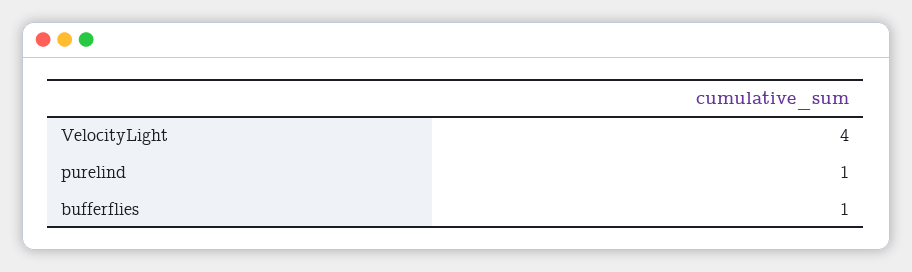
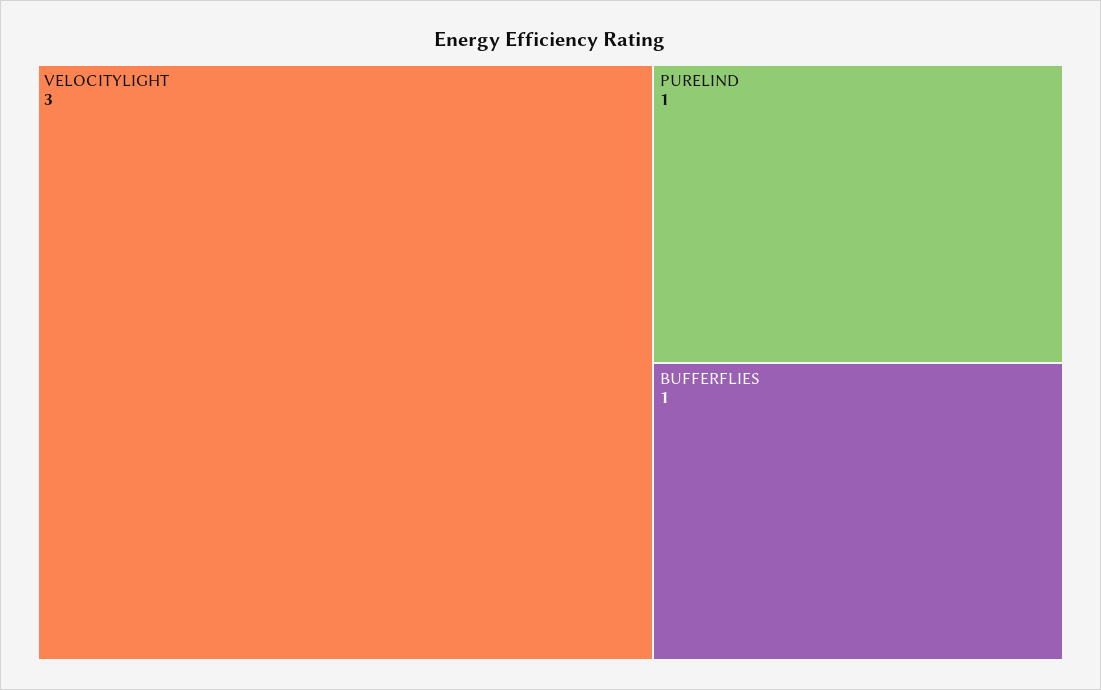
VelocityLight: 4 -> 3

